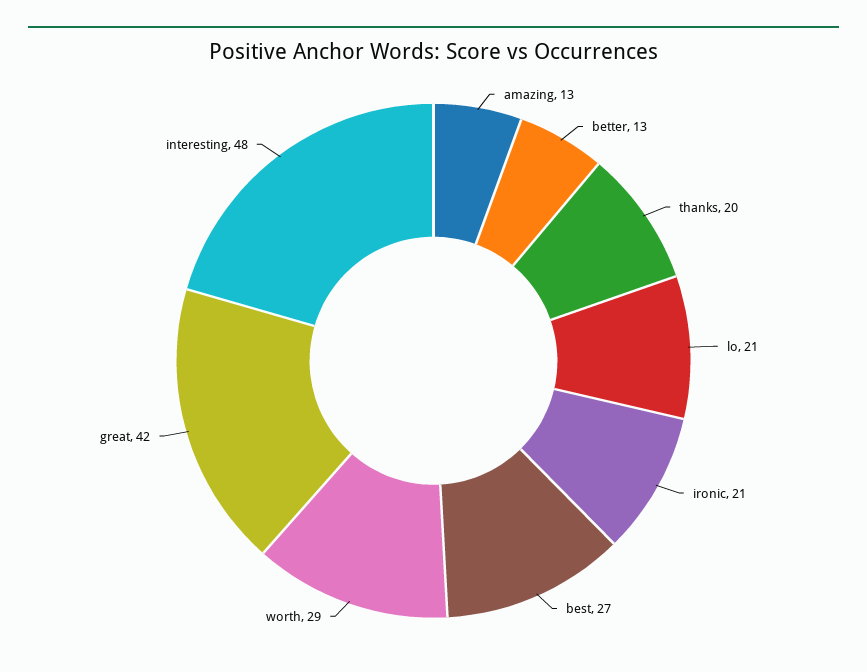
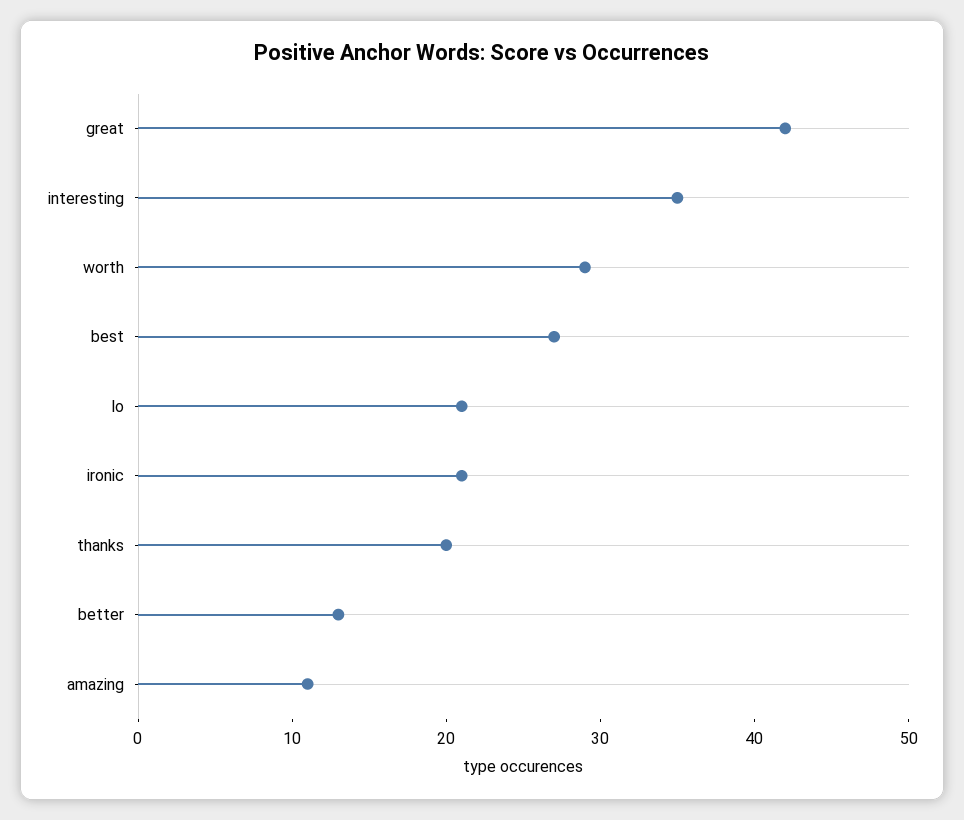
amazing: 13 -> 11
interesting: 48 -> 35

